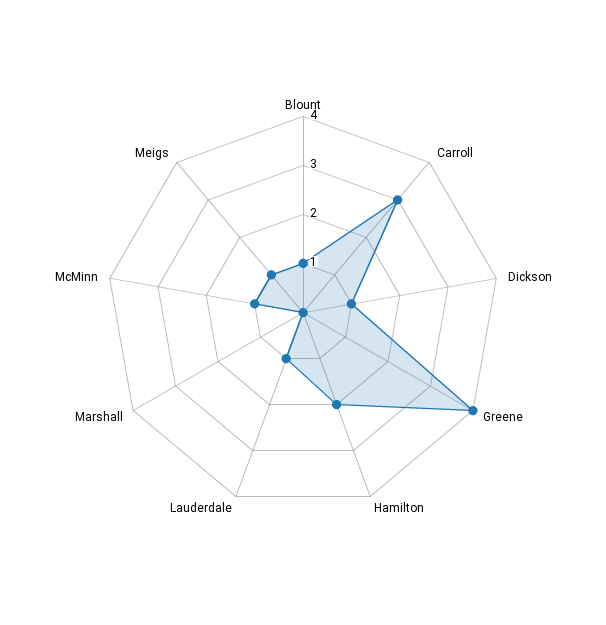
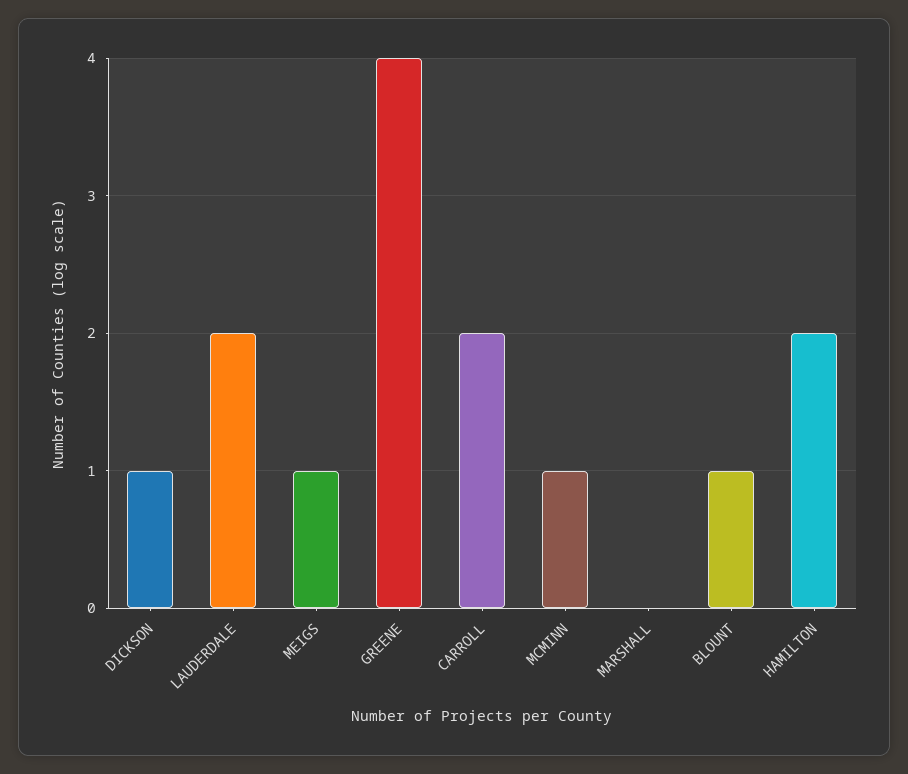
Carroll: 3 -> 2
Lauderdale: 1 -> 2

